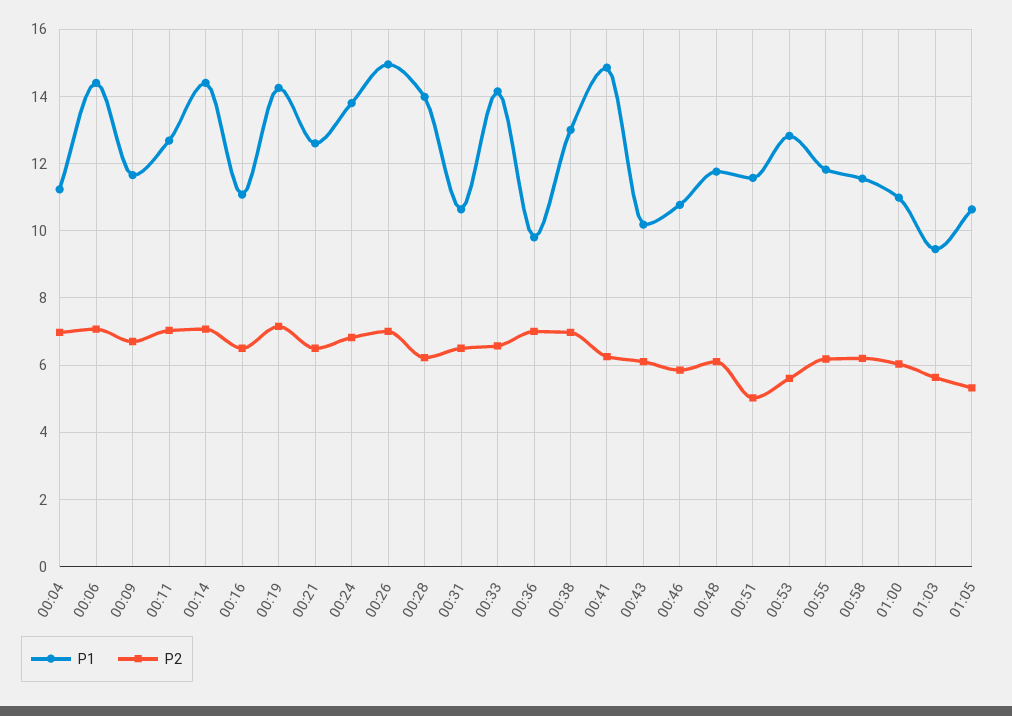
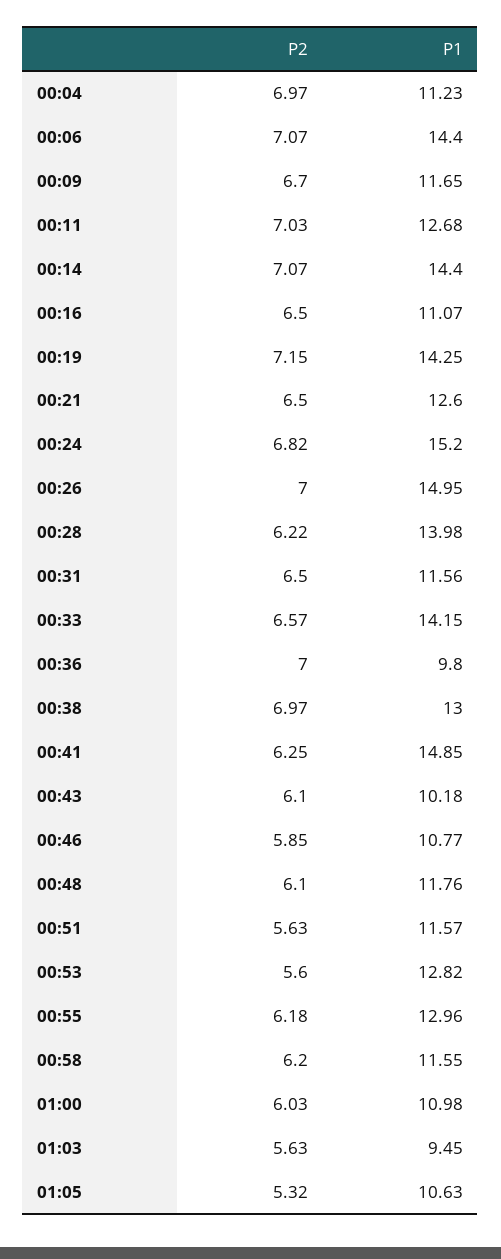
P1, 00:24: 13.8 -> 15.2
P1, 00:31: 10.6 -> 11.56
P2, 00:51: 5 -> 5.63
P1, 00:55: 11.8 -> 12.96

